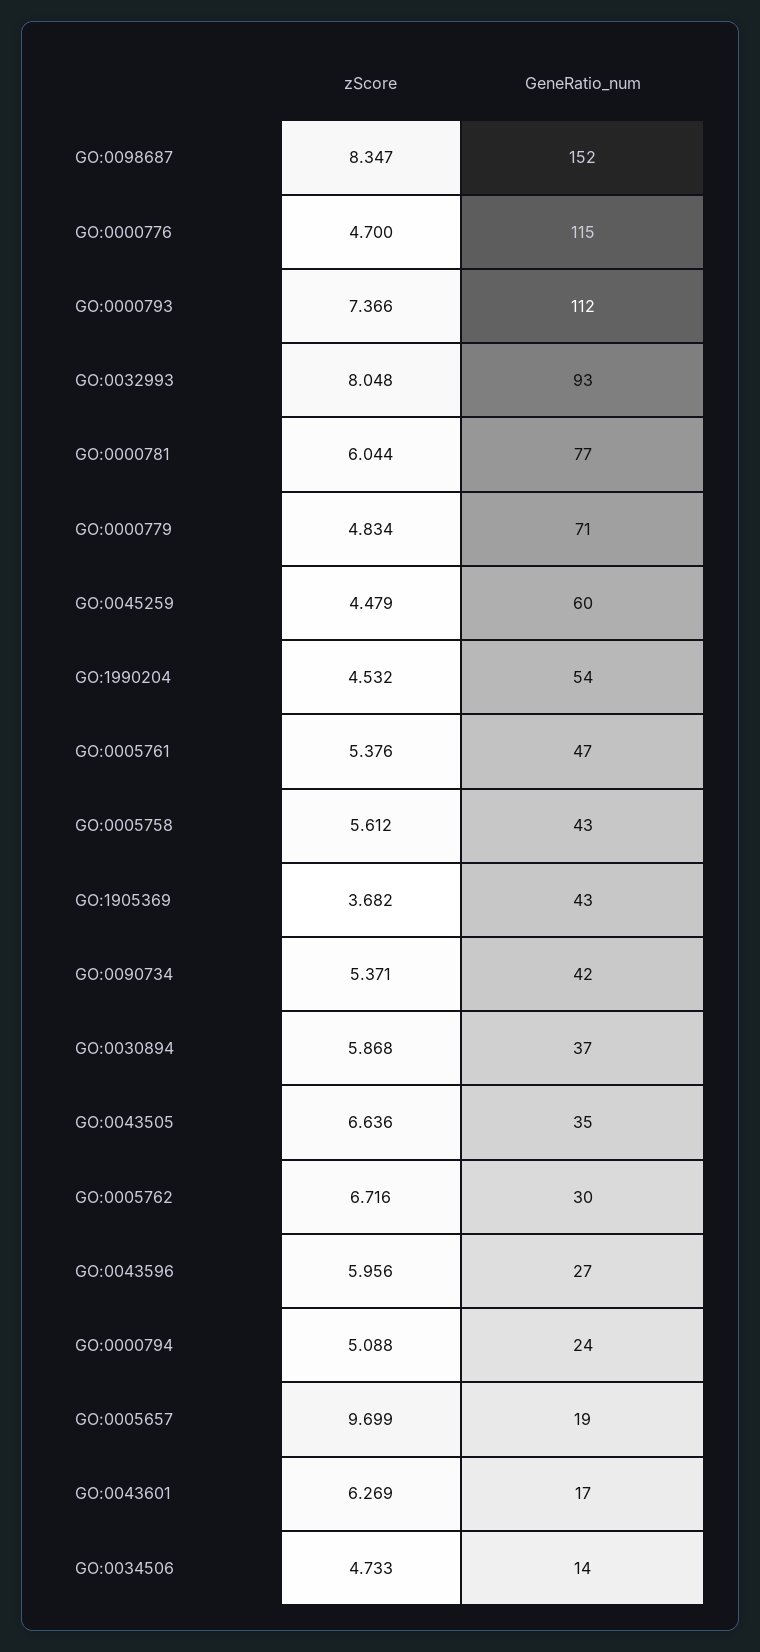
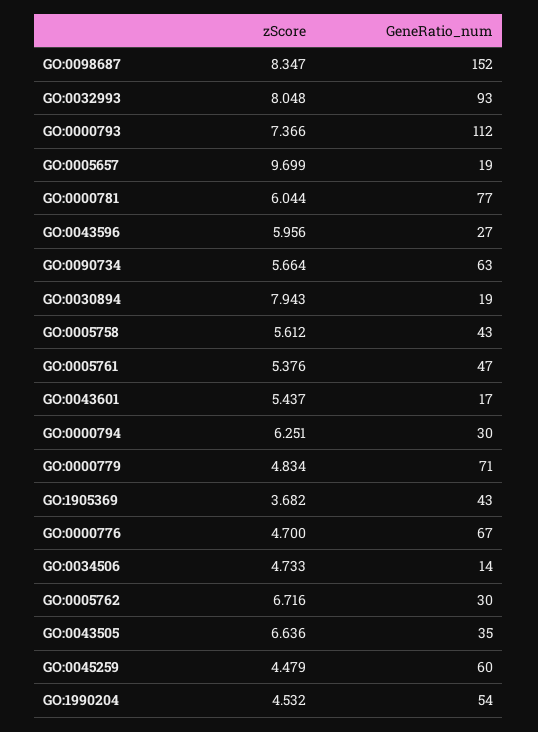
GeneRatio_num, GO:0000776: 115 -> 67
zScore, GO:0090734: 5.371 -> 5.664
GeneRatio_num, GO:0090734: 42 -> 63
zScore, GO:0030894: 5.868 -> 7.943
GeneRatio_num, GO:0030894: 37 -> 19
zScore, GO:0000794: 5.088 -> 6.251
GeneRatio_num, GO:0000794: 24 -> 30
zScore, GO:0043601: 6.269 -> 5.437

